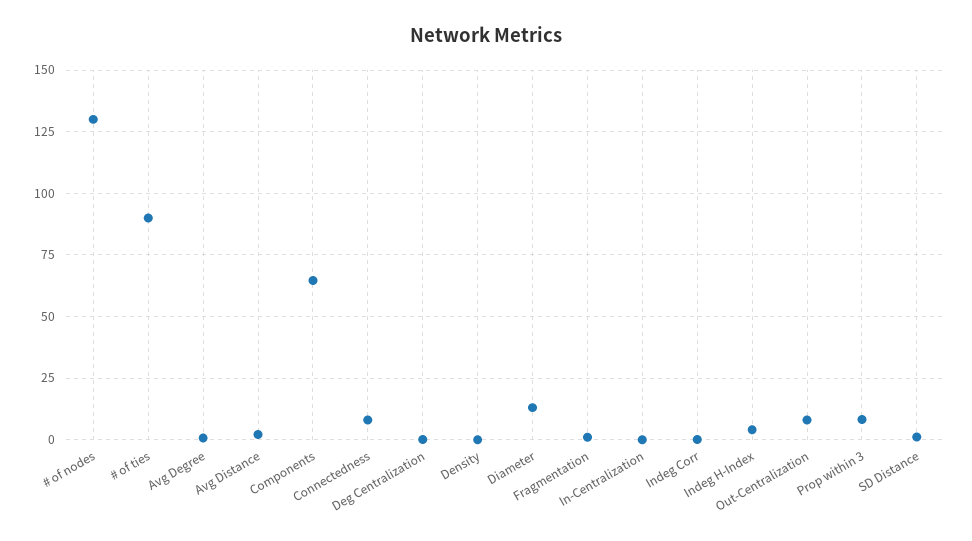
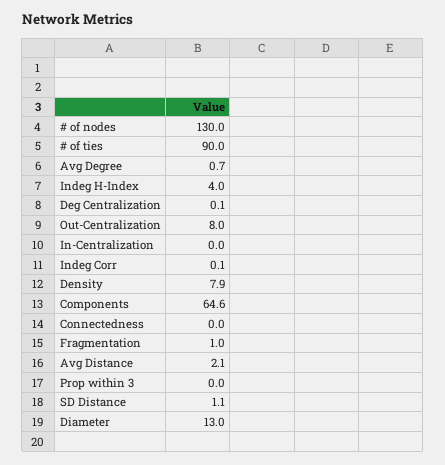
Connectedness: 7.5 -> 0
Density: 0 -> 7.9
Prop within 3: 7.5 -> 0

